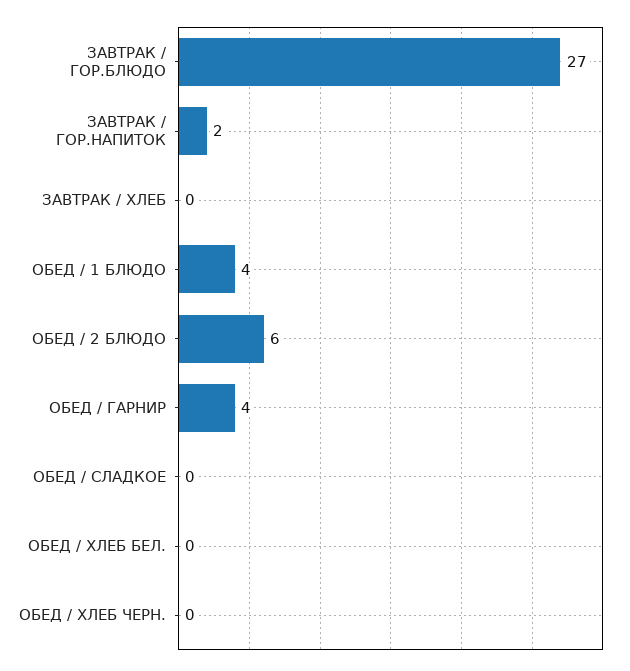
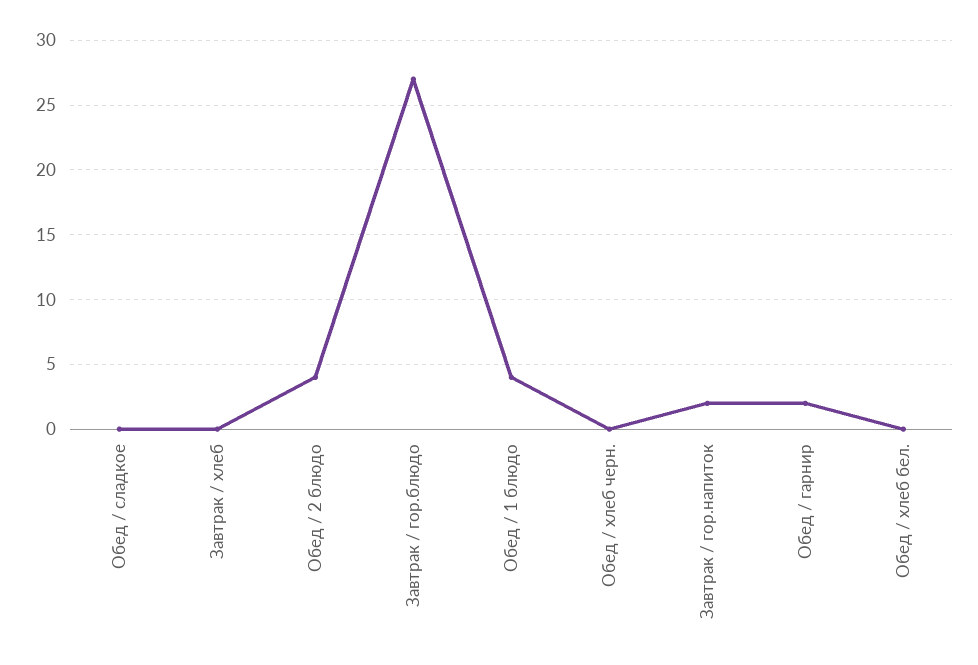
ОБЕД / 2 БЛЮДО: 6 -> 4
ОБЕД / ГАРНИР: 4 -> 2

